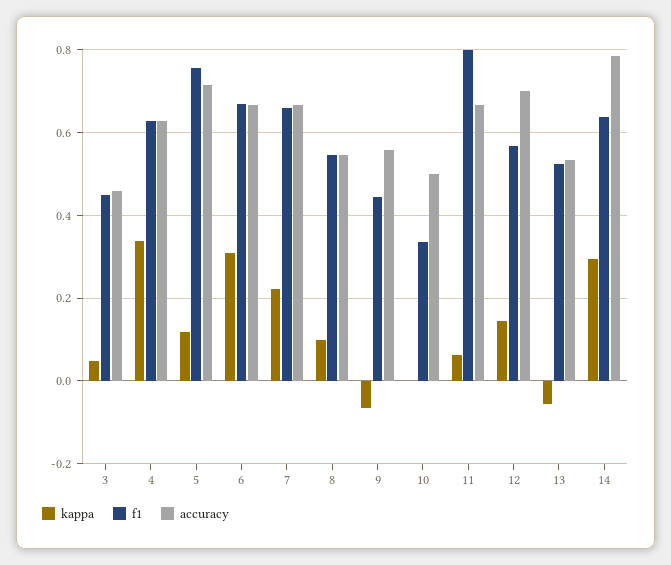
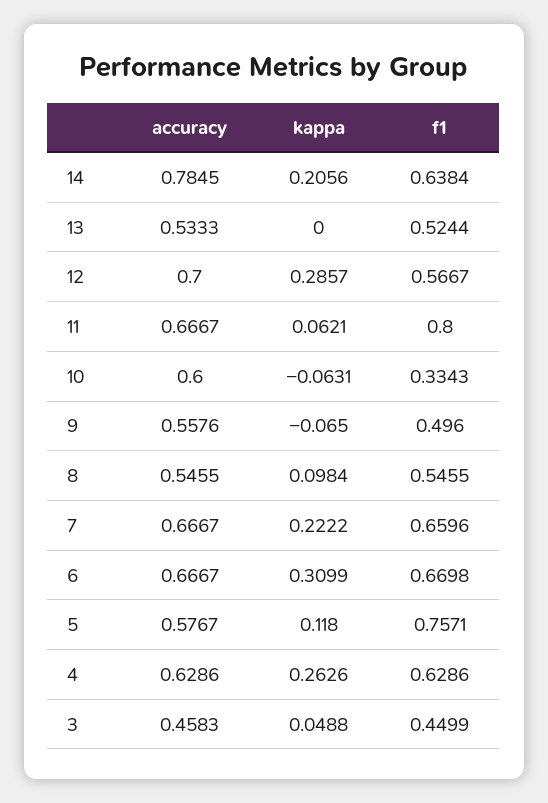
kappa, 4: 0.34 -> 0.2626
accuracy, 5: 0.72 -> 0.5767
f1, 9: 0.44 -> 0.496
kappa, 10: 0 -> -0.0631
accuracy, 10: 0.5 -> 0.6
kappa, 12: 0.14 -> 0.2857
kappa, 13: -0.06 -> 0
kappa, 14: 0.3 -> 0.2056

